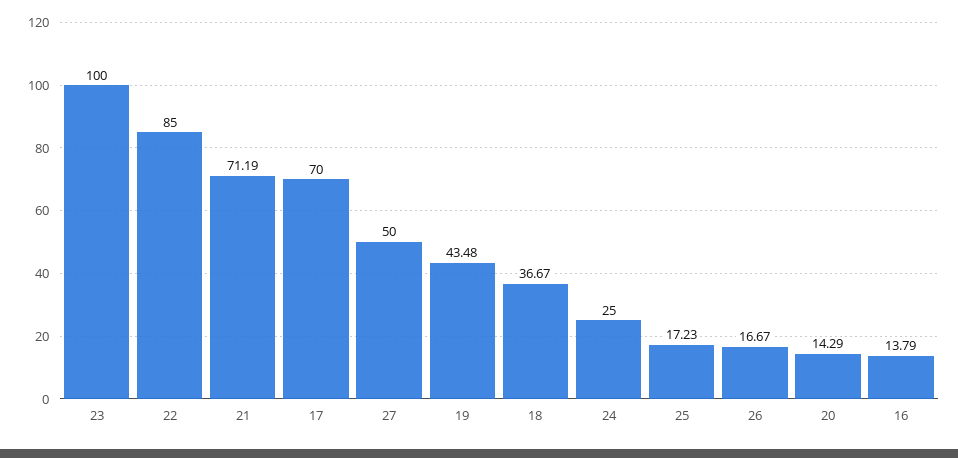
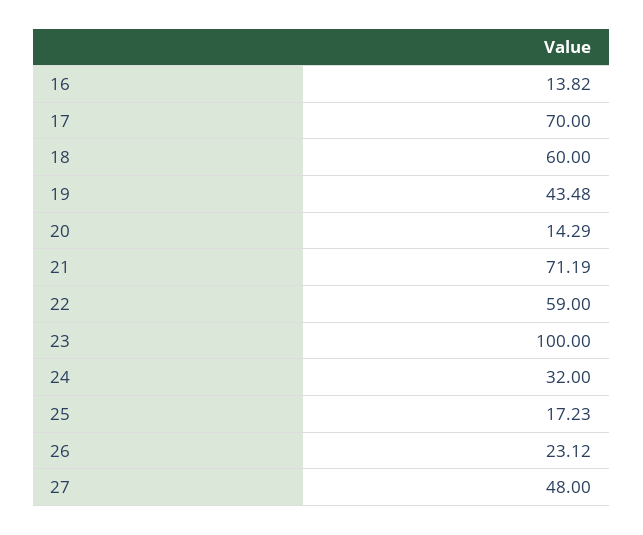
22: 85 -> 59
27: 50 -> 48
18: 36.67 -> 60
24: 25 -> 32
26: 16.67 -> 23.12
16: 13.79 -> 13.82

